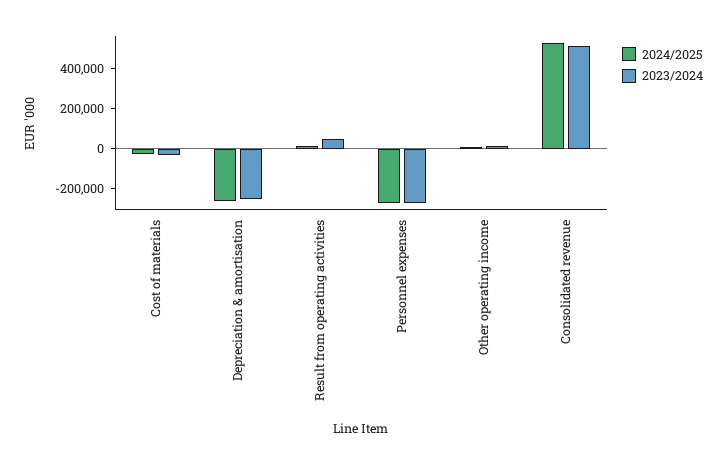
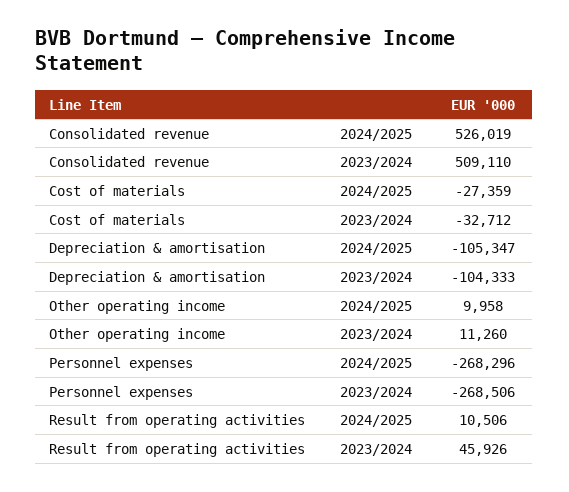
2024/2025, Depreciation & amortisation: -250000 -> -105347
2023/2024, Depreciation & amortisation: -250000 -> -104333

